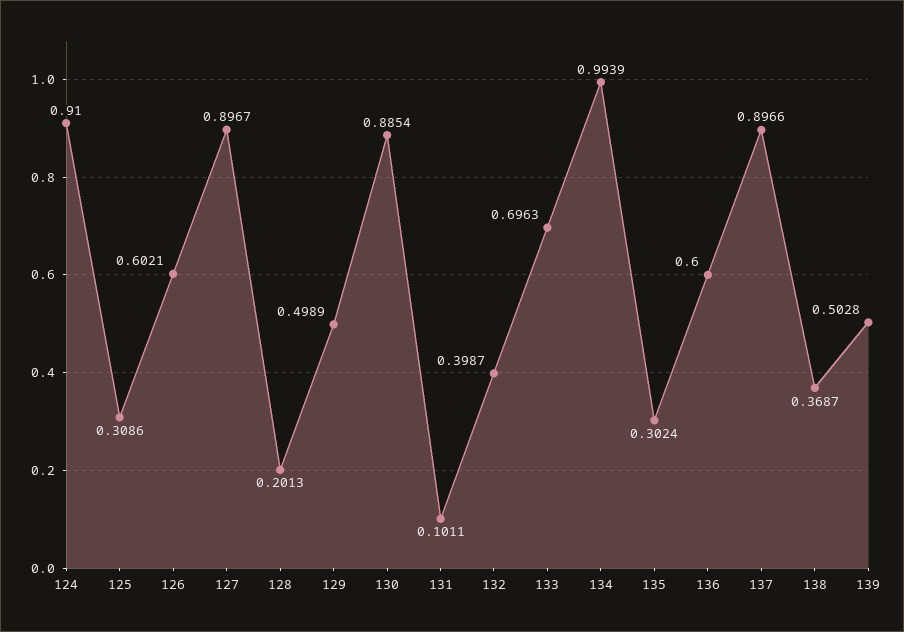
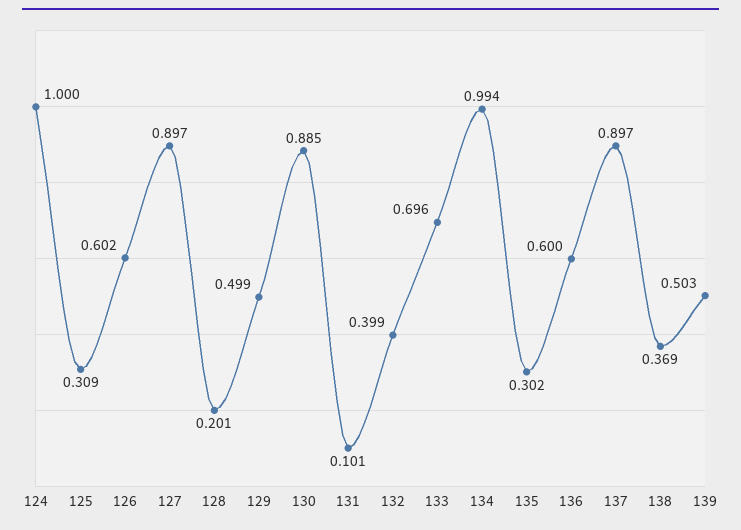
124: 0.91 -> 1

